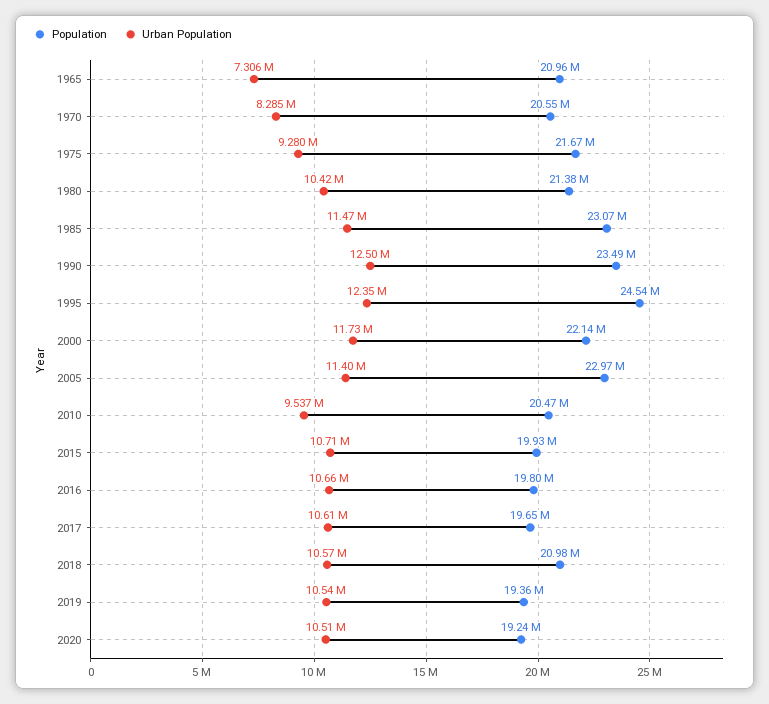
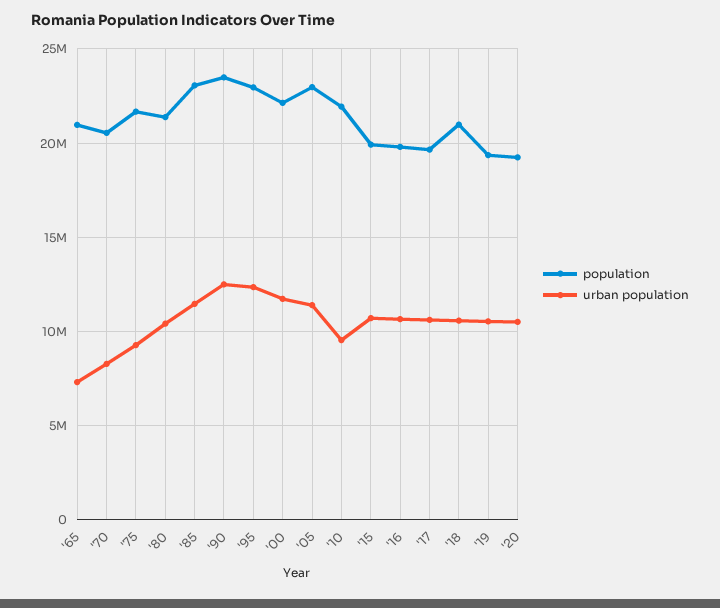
Population, 1995: 24540000 -> 23000000
Population, 2010: 20470000 -> 22000000

